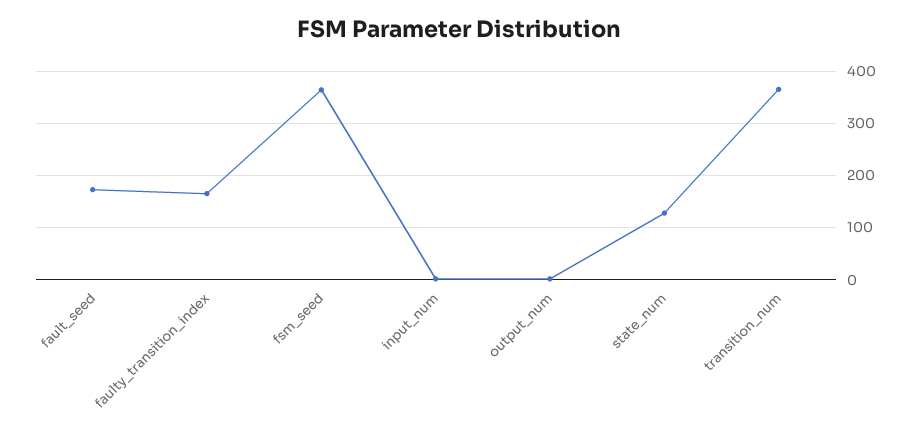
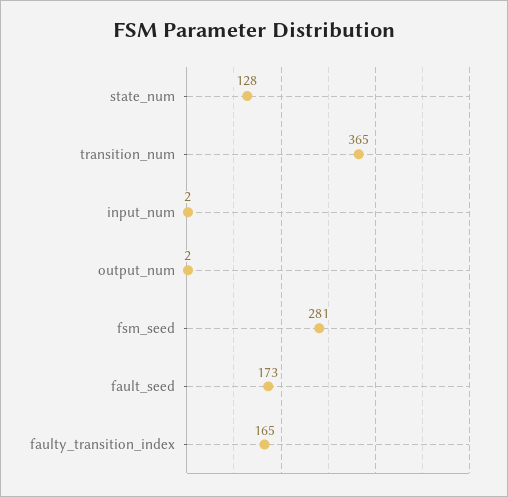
fsm_seed: 360 -> 281

